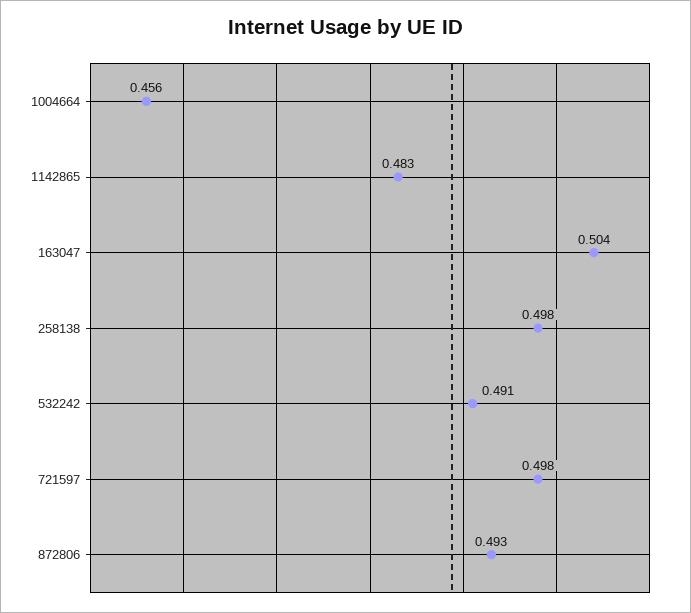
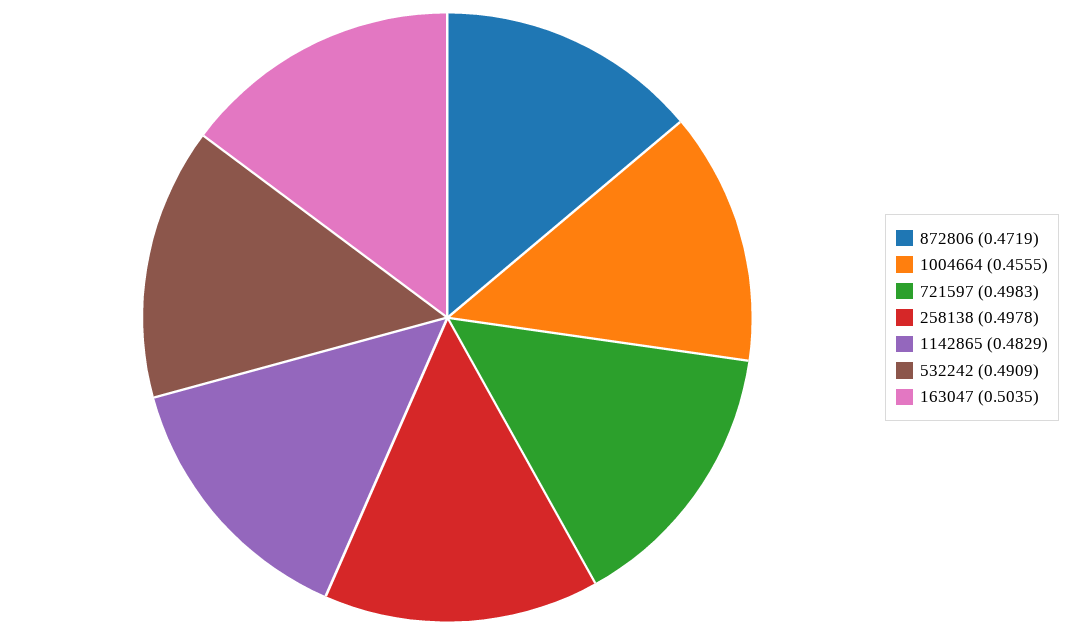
872806: 0.493 -> 0.4719

